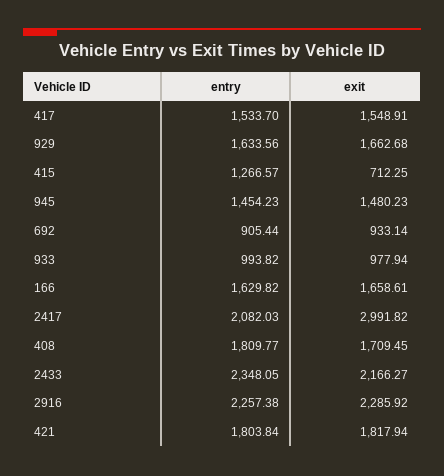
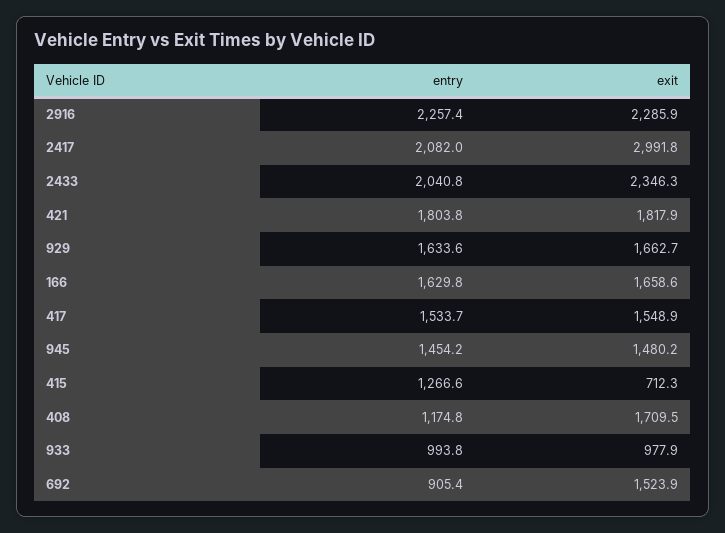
exit, 692: 933.14 -> 1523.9
entry, 408: 1809.77 -> 1174.8
entry, 2433: 2348.05 -> 2040.8
exit, 2433: 2166.27 -> 2346.3

